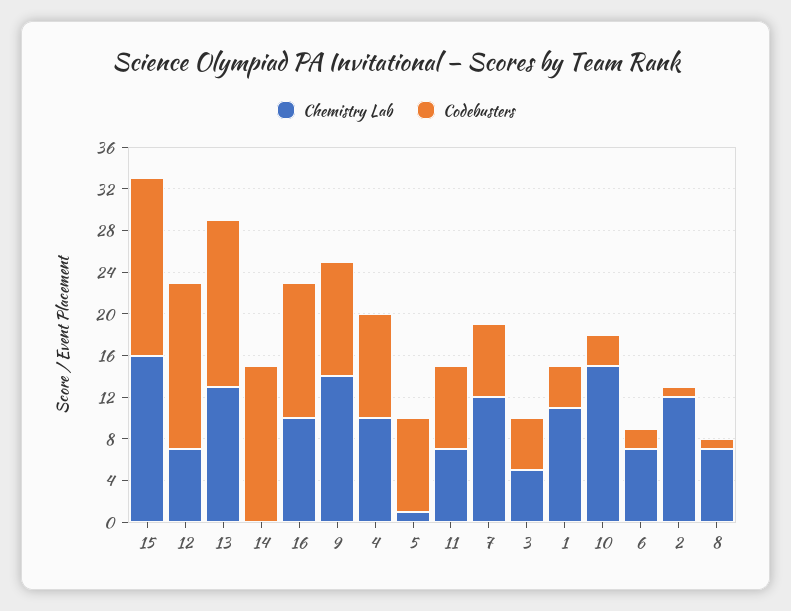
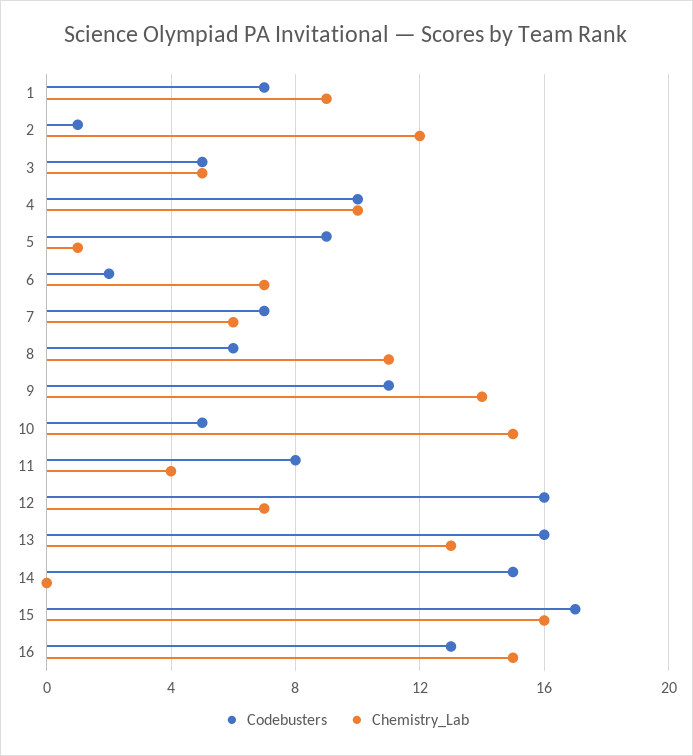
Chemistry Lab, 16: 10 -> 15
Chemistry Lab, 11: 7 -> 4
Chemistry Lab, 7: 12 -> 6
Chemistry Lab, 1: 11 -> 9
Codebusters, 1: 4 -> 7
Codebusters, 10: 3 -> 5
Chemistry Lab, 8: 7 -> 11
Codebusters, 8: 1 -> 6

